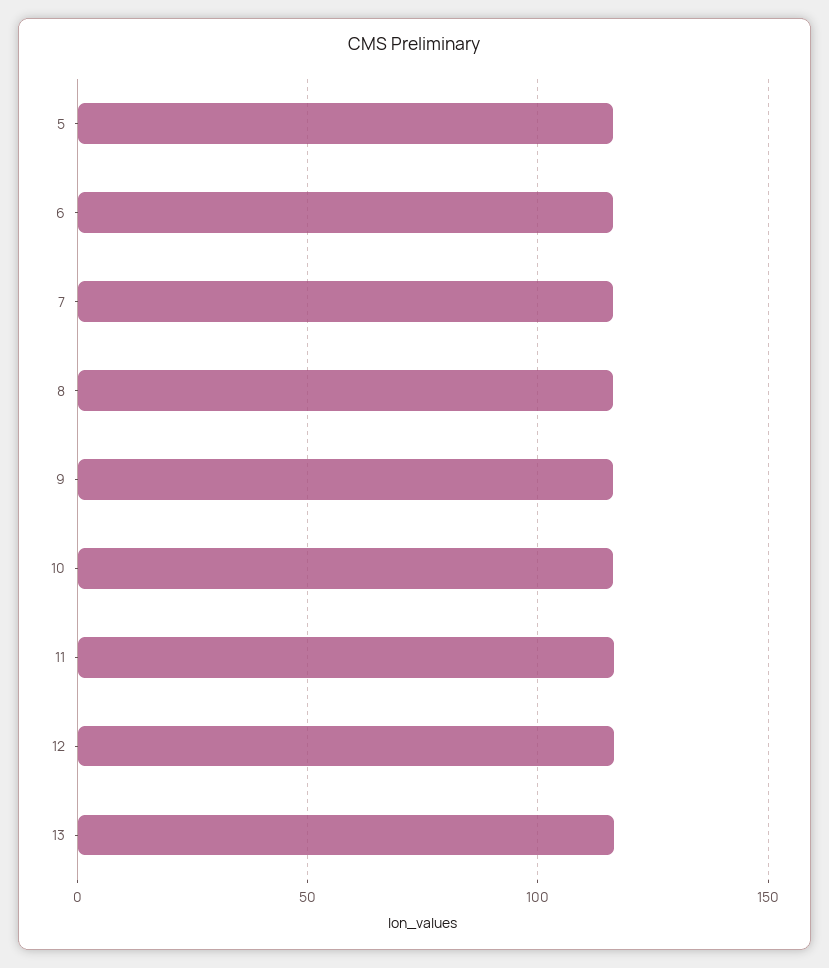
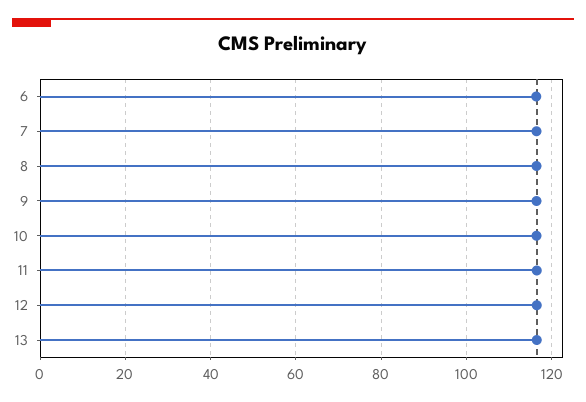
5: 115 -> none

